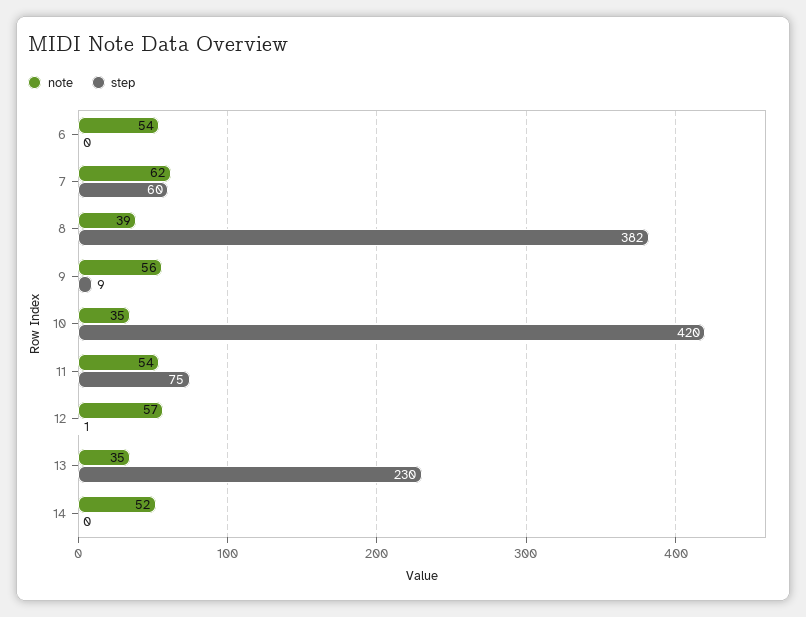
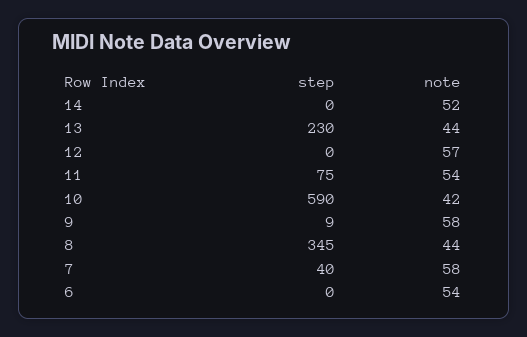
note, 7: 62 -> 58
step, 7: 60 -> 40
note, 8: 39 -> 44
step, 8: 382 -> 345
note, 9: 56 -> 58
note, 10: 35 -> 42
step, 10: 420 -> 590
step, 12: 1 -> 0
note, 13: 35 -> 44

